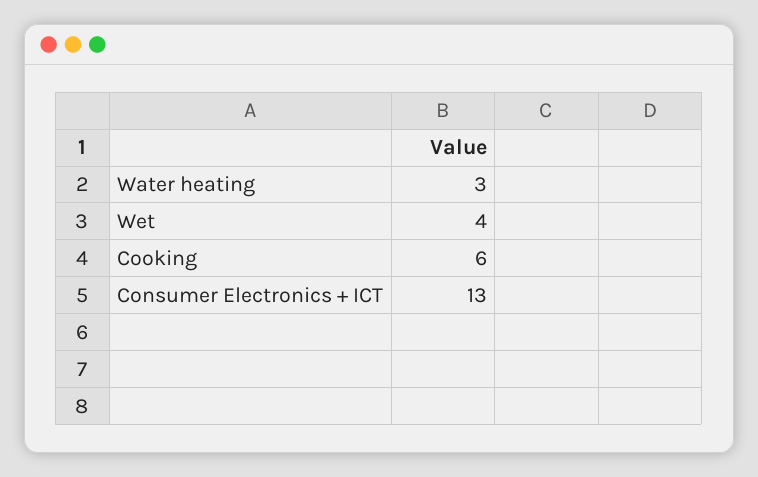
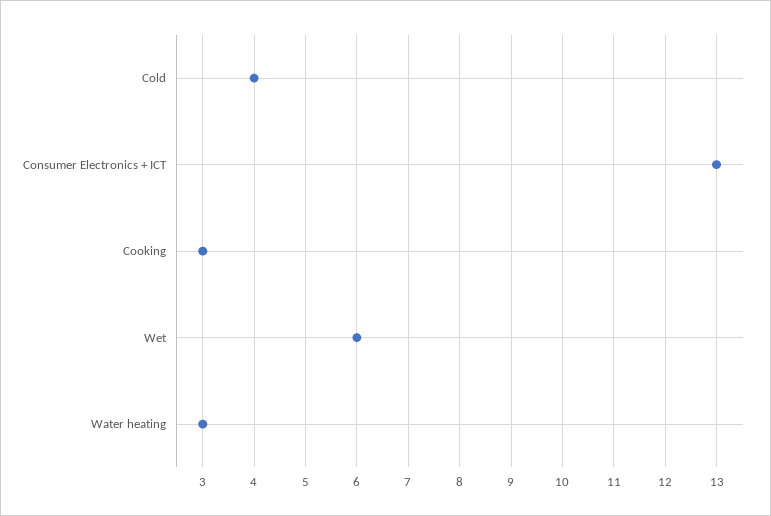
Wet: 4 -> 6
Cooking: 6 -> 3
Cold: none -> 4

